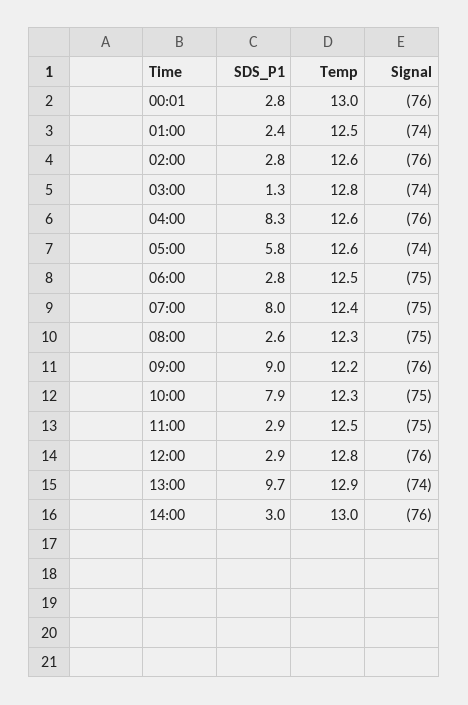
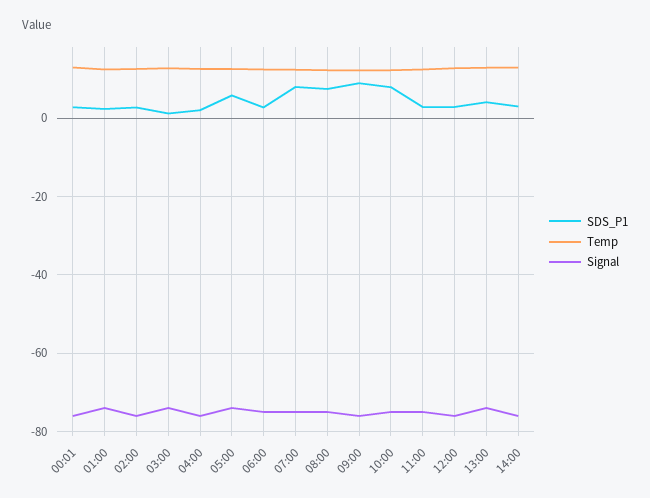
SDS_P1, 04:00: 8.3 -> 2
SDS_P1, 08:00: 2.6 -> 8
SDS_P1, 13:00: 9.7 -> 4

